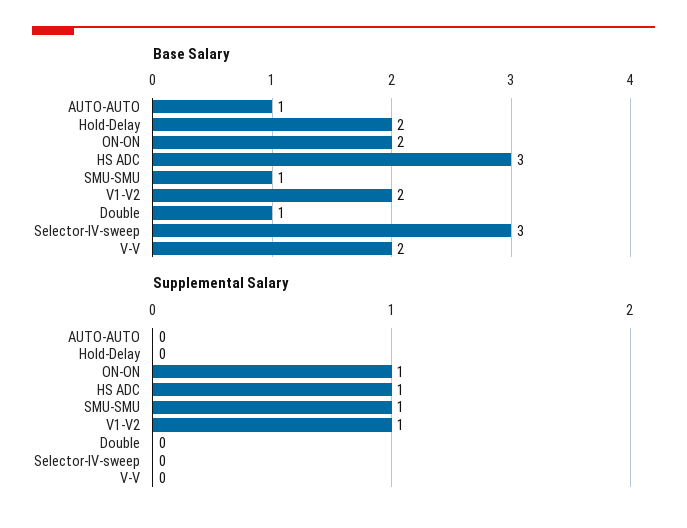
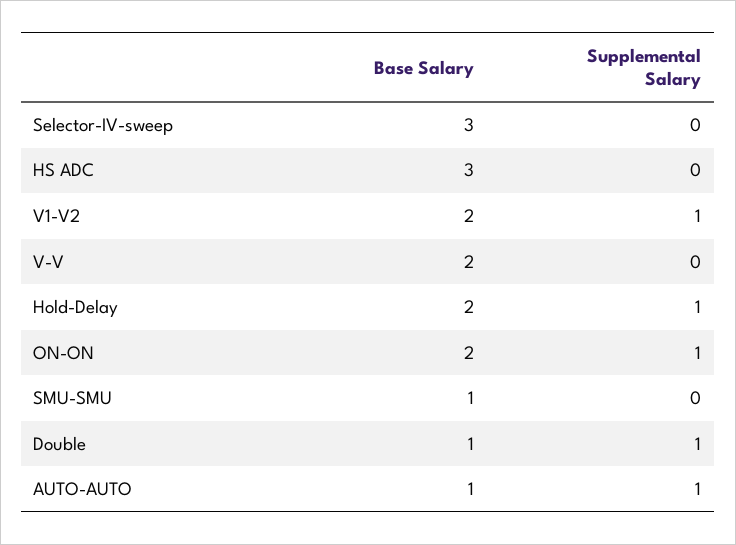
Supplemental Salary, AUTO-AUTO: 0 -> 1
Supplemental Salary, Hold-Delay: 0 -> 1
Supplemental Salary, HS ADC: 1 -> 0
Supplemental Salary, SMU-SMU: 1 -> 0
Supplemental Salary, Double: 0 -> 1

